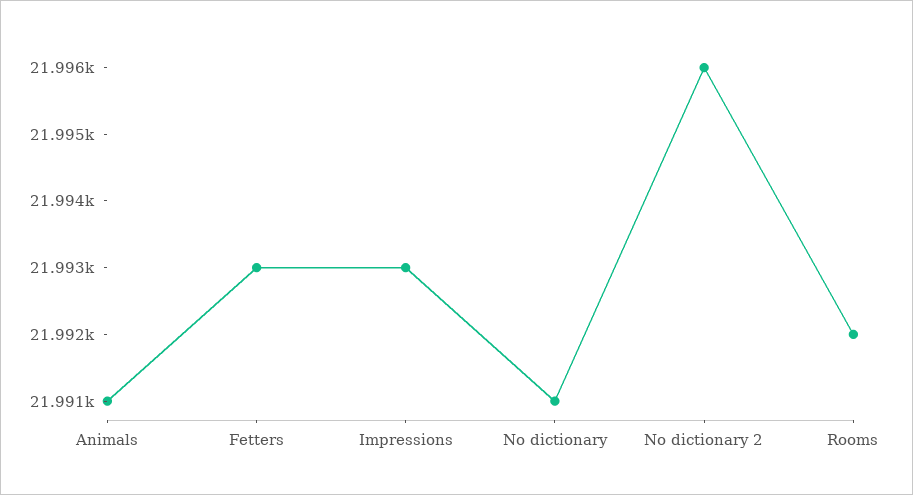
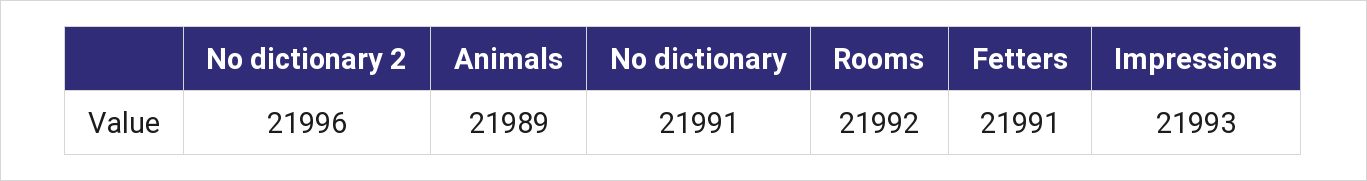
Animals: 21991 -> 21989
Fetters: 21993 -> 21991

